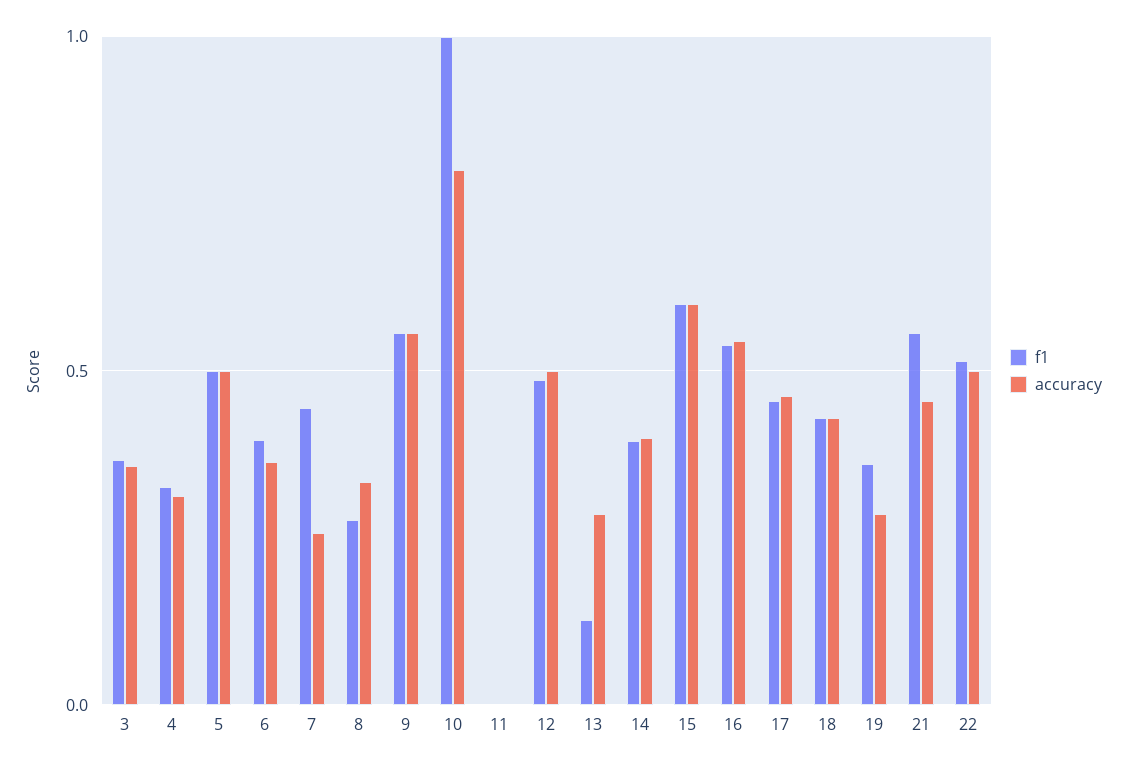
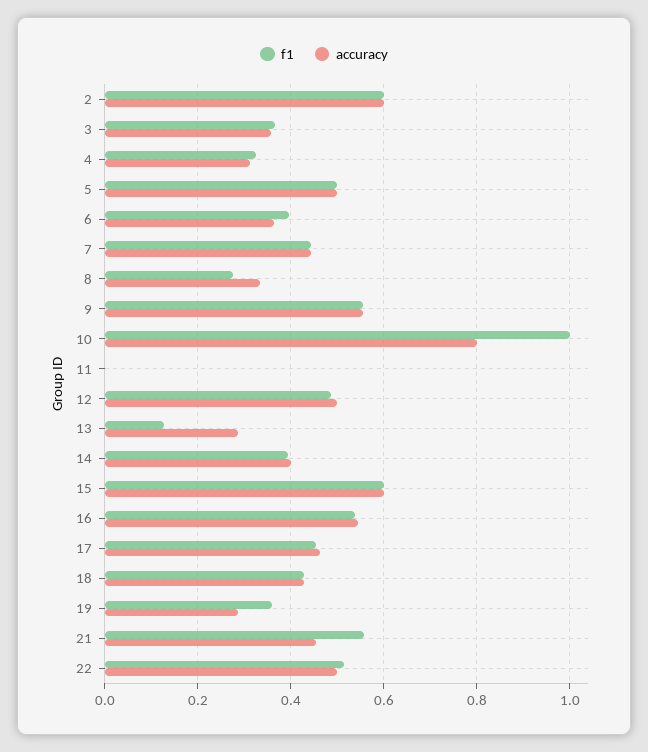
accuracy, 7: 0.25 -> 0.44
f1, 2: none -> 0.6
accuracy, 2: none -> 0.6

